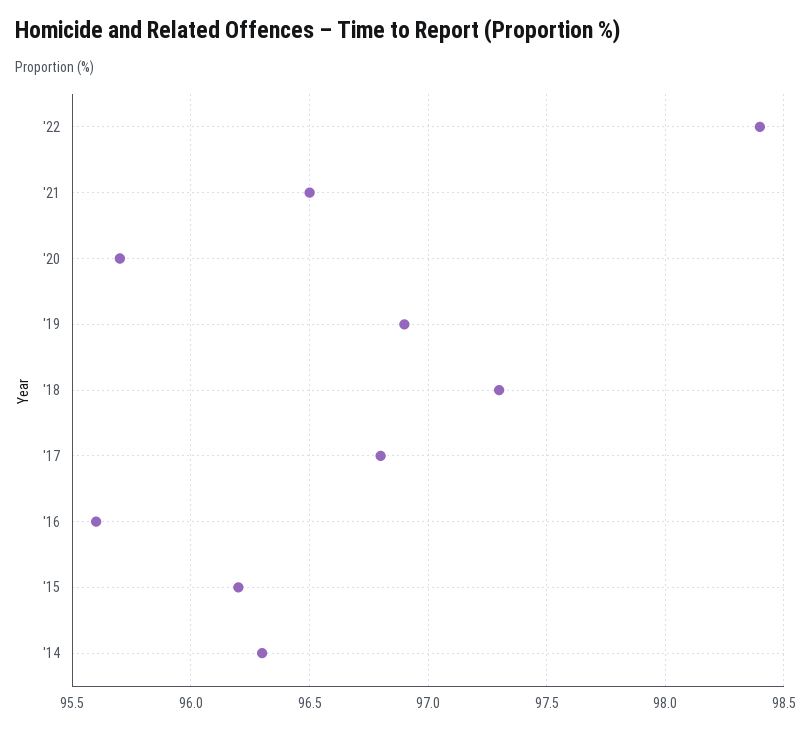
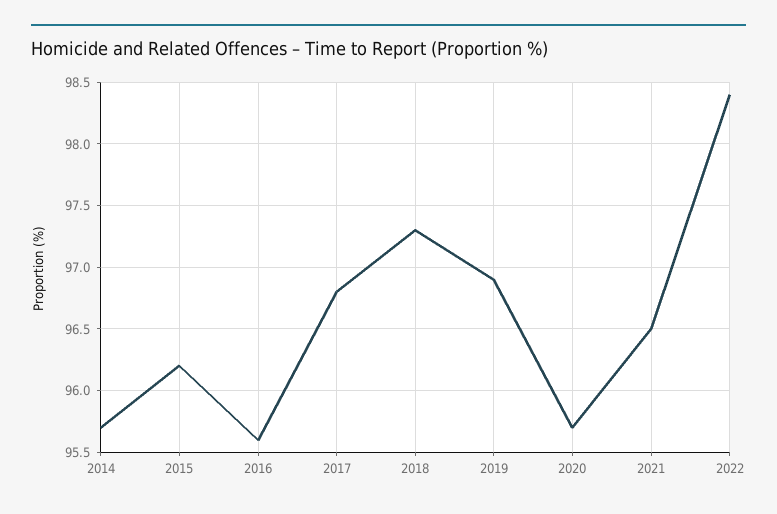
'14: 96.3 -> 95.7

